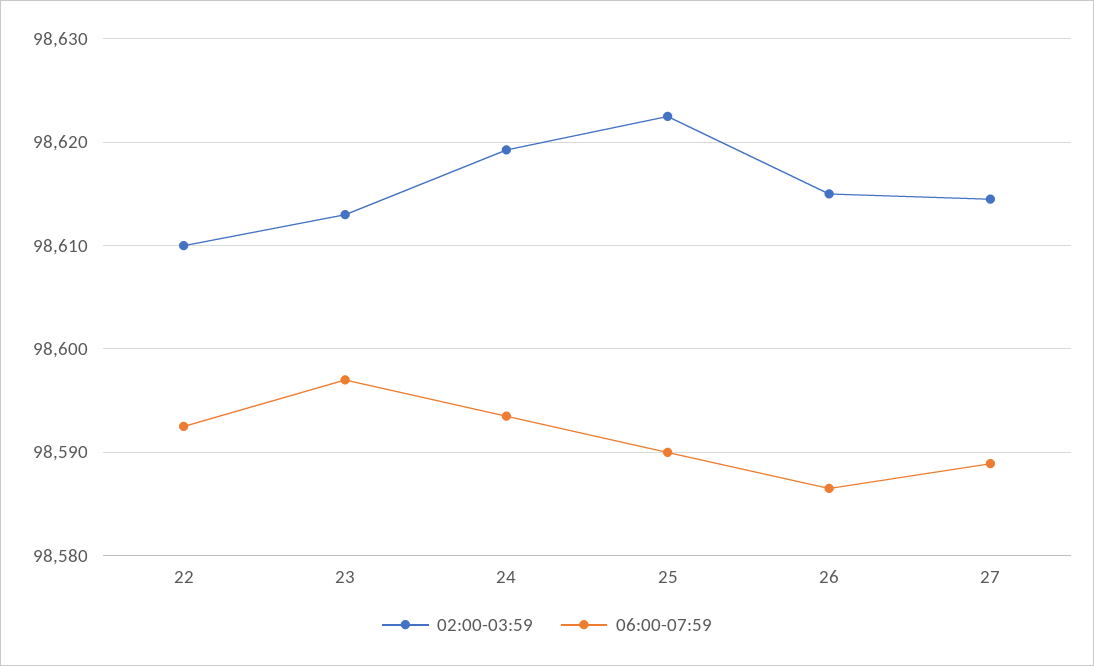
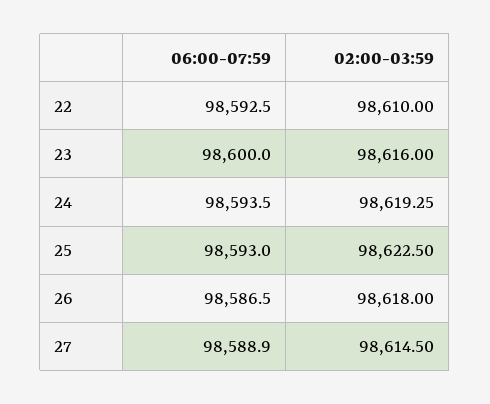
02:00-03:59, 23: 98613 -> 98616
06:00-07:59, 23: 98597 -> 98600
06:00-07:59, 25: 98590 -> 98593
02:00-03:59, 26: 98615 -> 98618

